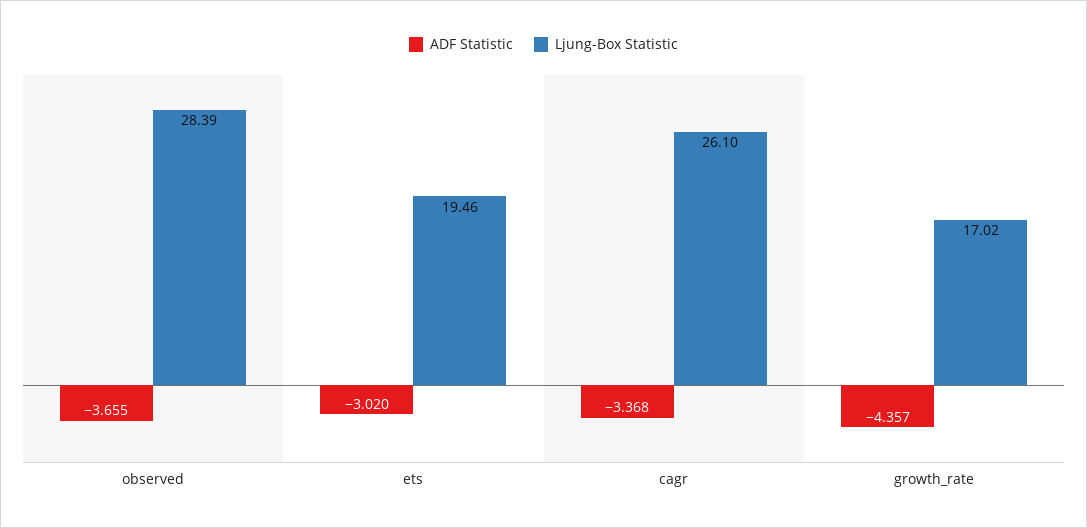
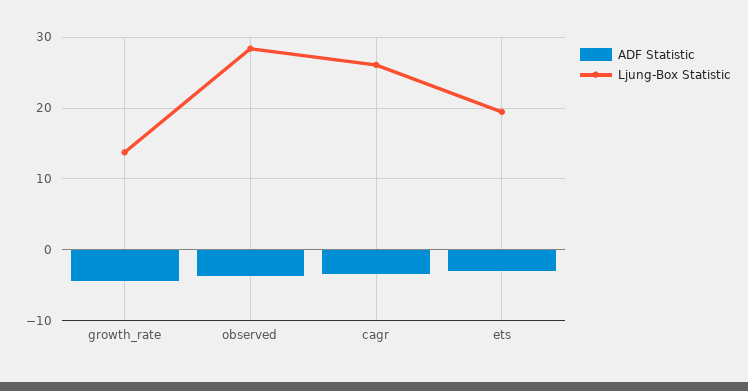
Ljung-Box Statistic, growth_rate: 17.02 -> 14

